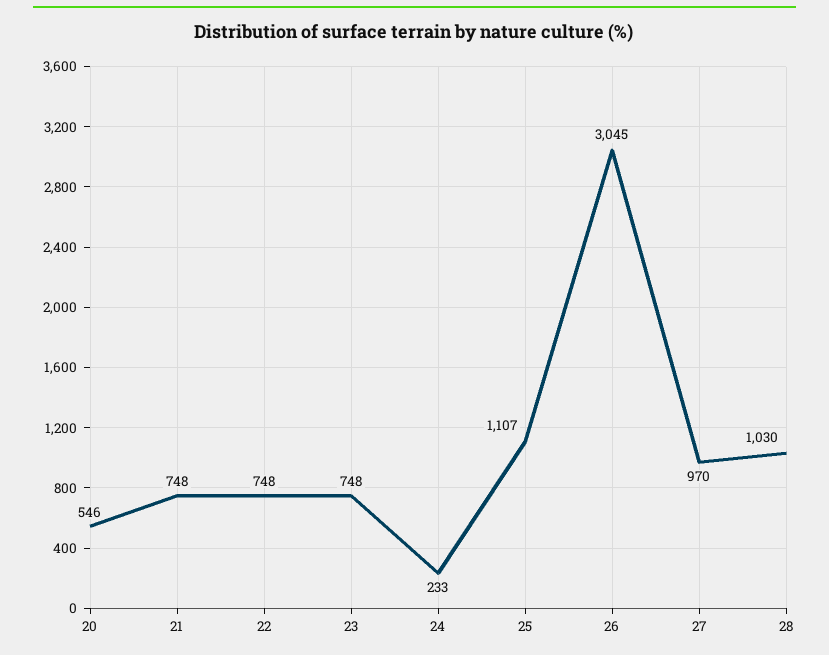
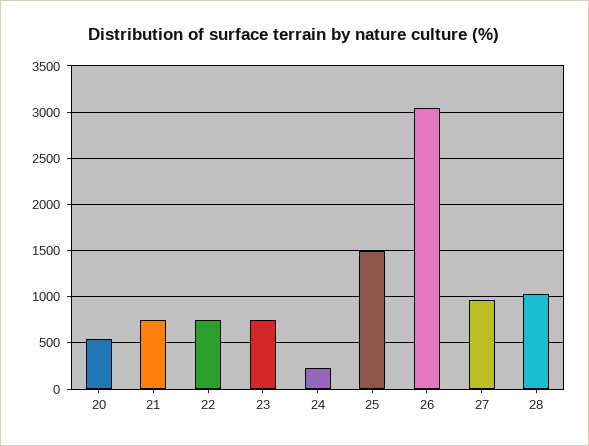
25: 1107 -> 1500

